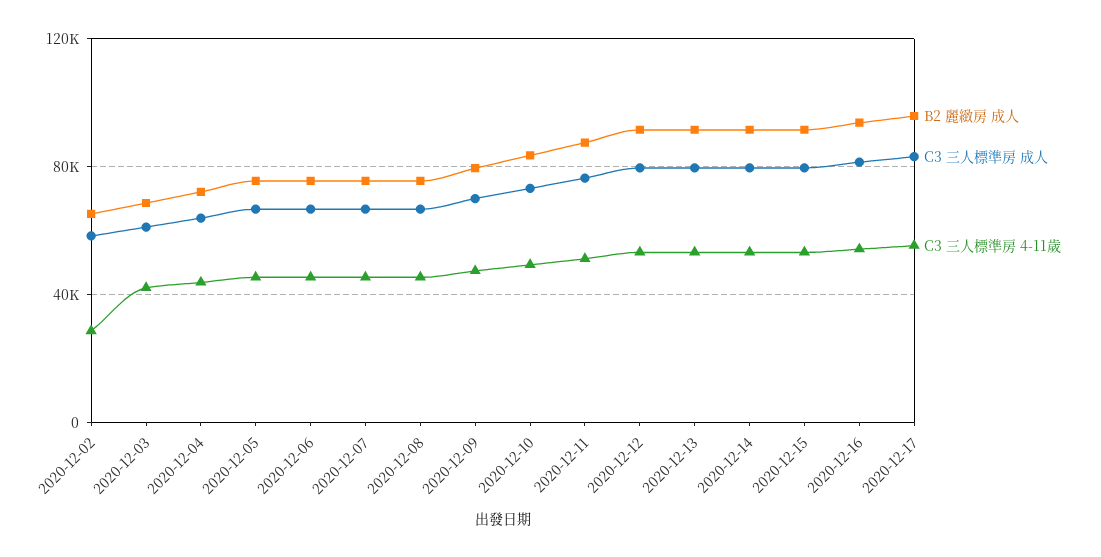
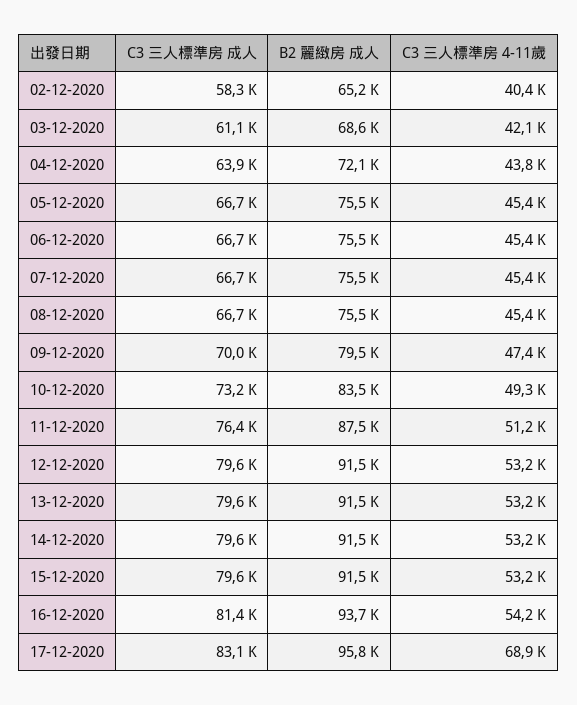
C3 三人標準房 4-11歲, 2020-12-02: 30000 -> 40400
C3 三人標準房 4-11歲, 2020-12-17: 55000 -> 68900

